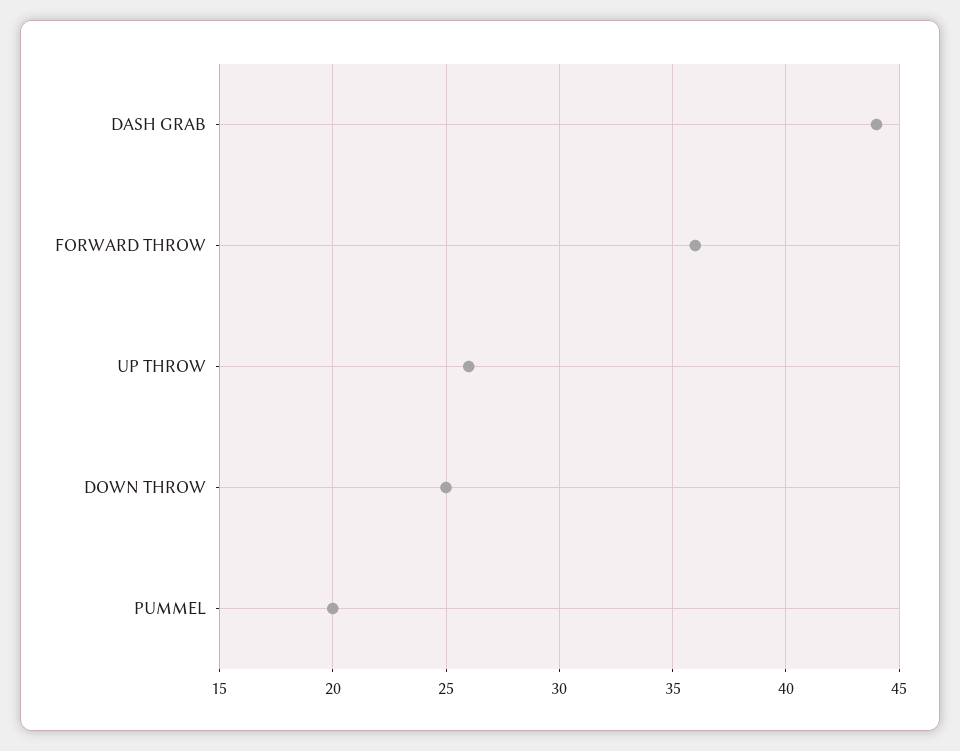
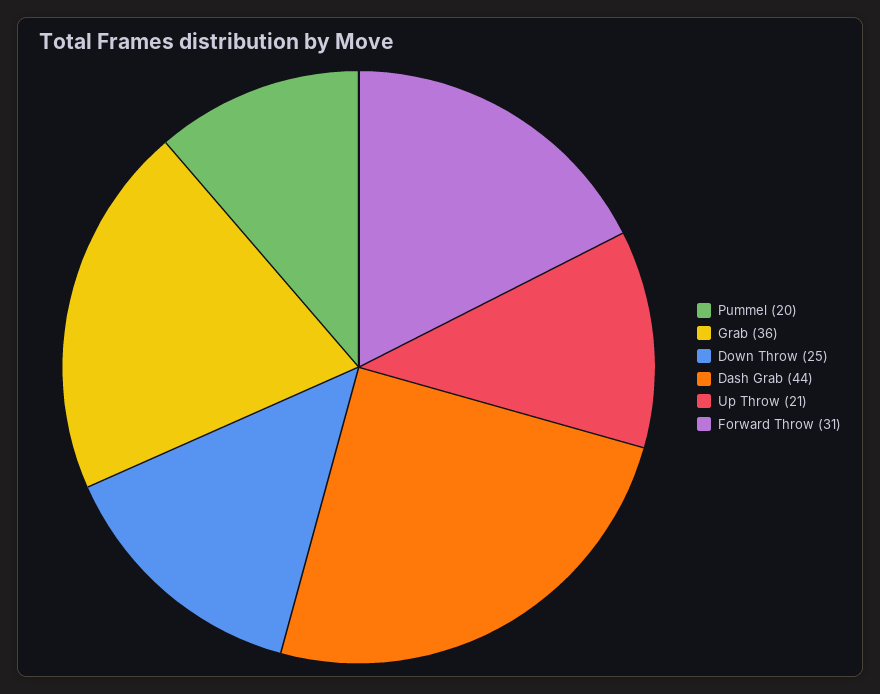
FORWARD THROW: 36 -> 31
UP THROW: 26 -> 21
Grab: none -> 36

